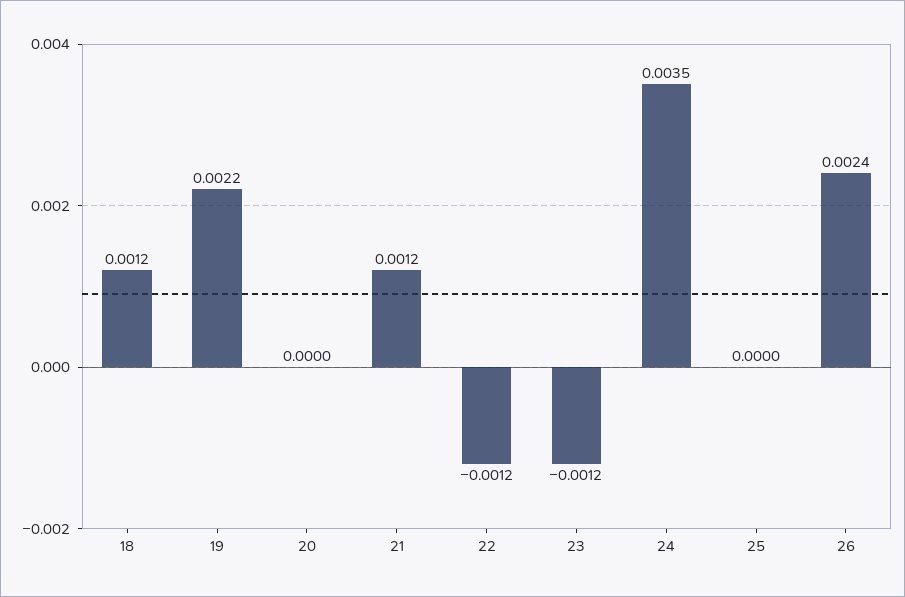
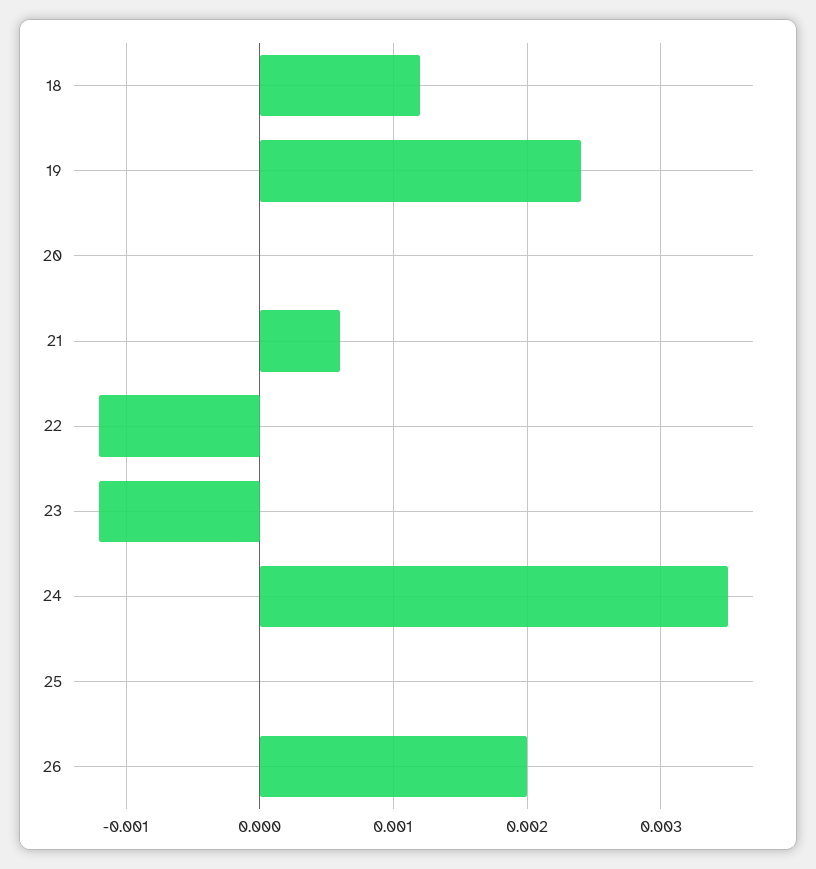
19: 0.0022 -> 0.0024
21: 0.0012 -> 0.0006
26: 0.0024 -> 0.002

